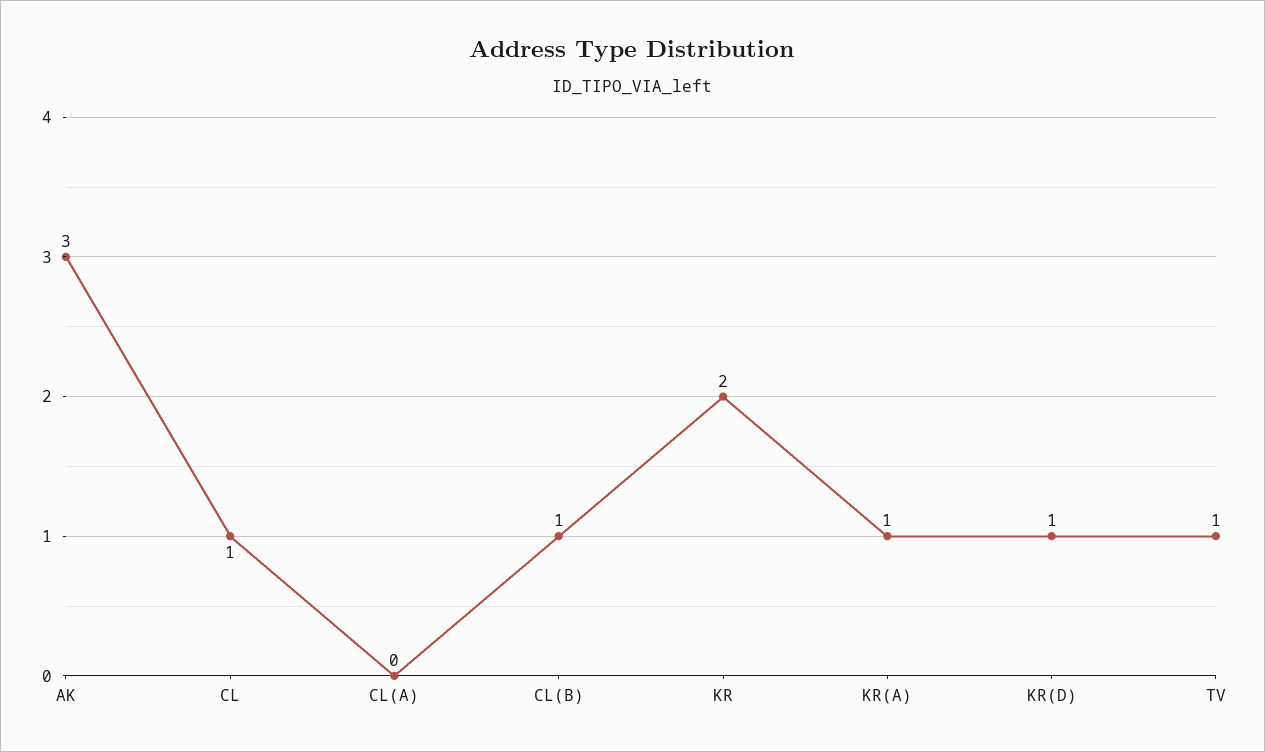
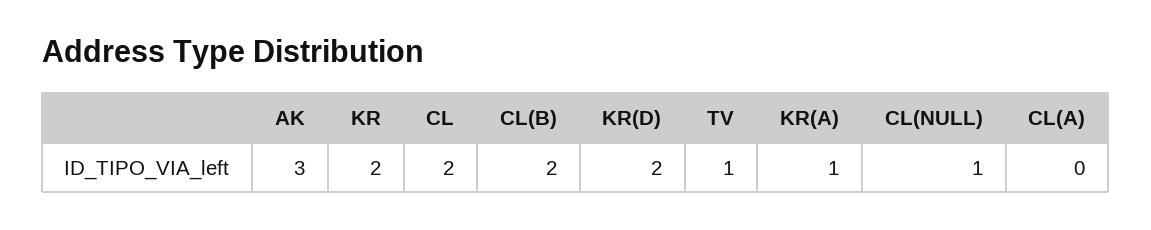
CL: 1 -> 2
CL(B): 1 -> 2
KR(D): 1 -> 2
CL(NULL): none -> 1

